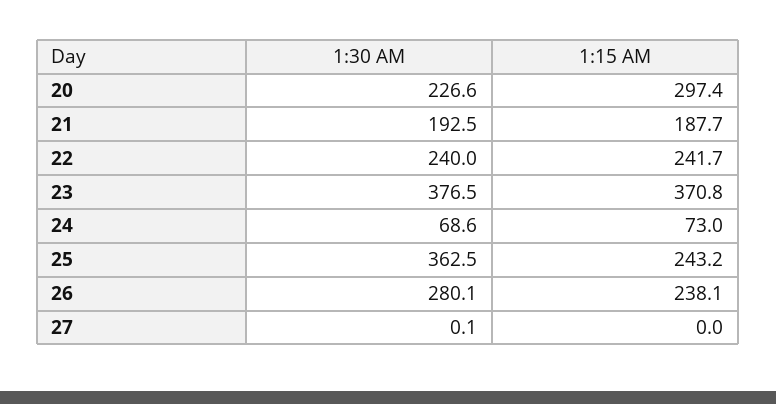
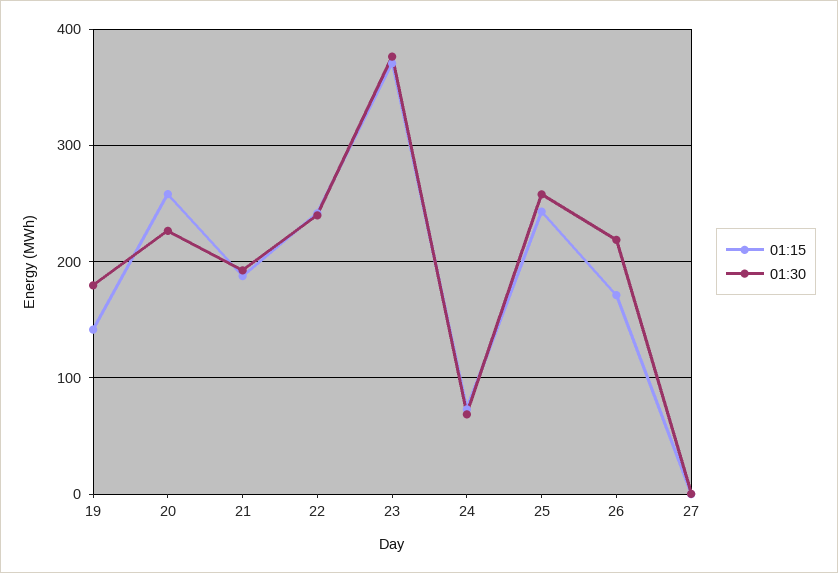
1:15 AM, 20: 297.4 -> 260
1:30 AM, 25: 362.5 -> 260
1:30 AM, 26: 280.1 -> 220
1:15 AM, 26: 238.1 -> 170
1:15 AM, 19: none -> 140
1:30 AM, 19: none -> 180

